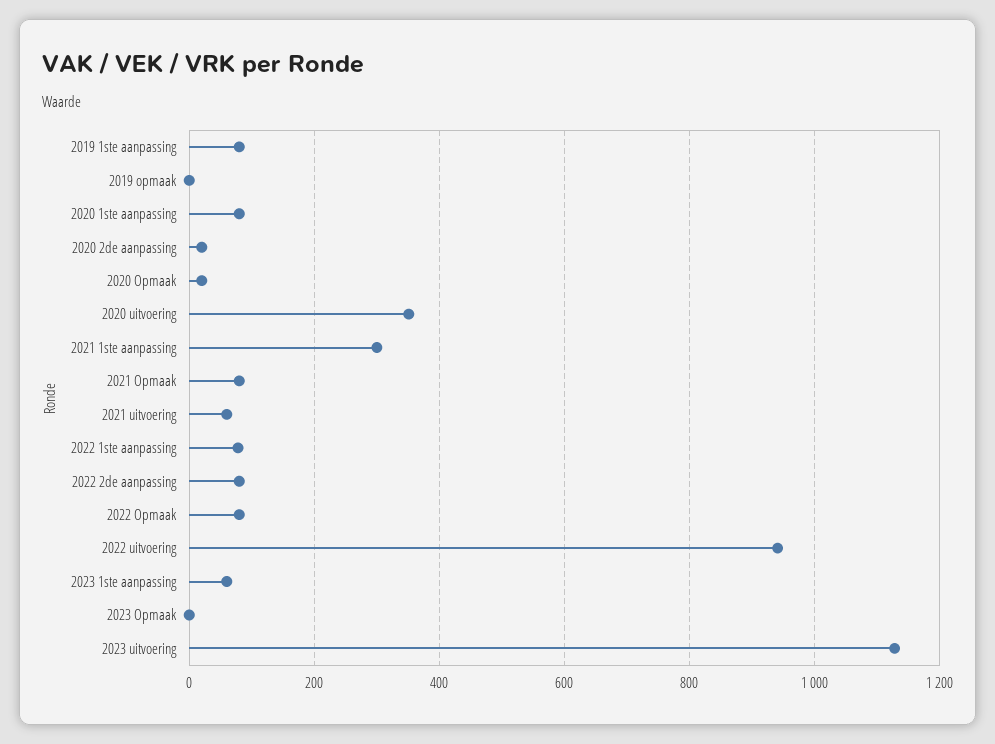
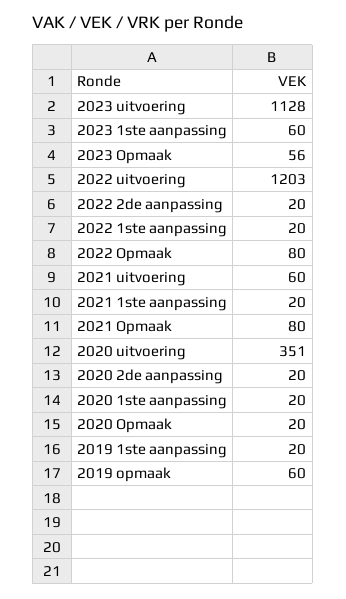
2019 1ste aanpassing: 80 -> 20
2019 opmaak: 0 -> 60
2020 1ste aanpassing: 80 -> 20
2021 1ste aanpassing: 300 -> 20
2022 1ste aanpassing: 80 -> 20
2022 2de aanpassing: 80 -> 20
2022 uitvoering: 940 -> 1203
2023 Opmaak: 0 -> 56

